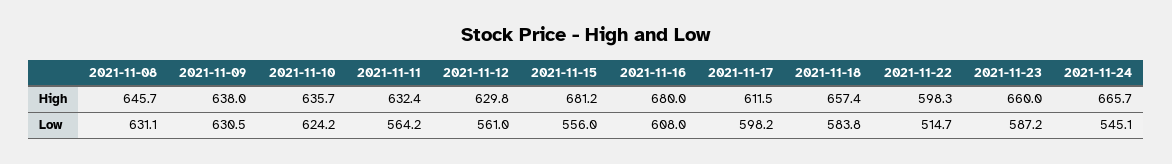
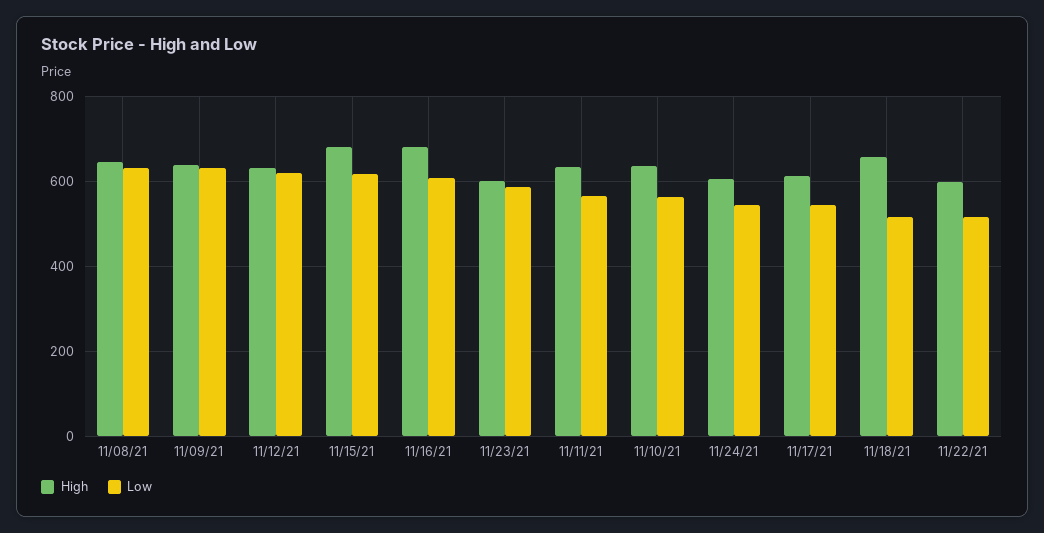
High, 2021-11-23: 660 -> 600
High, 2021-11-24: 665.7 -> 600
Low, 2021-11-10: 624.2 -> 560
Low, 2021-11-12: 561 -> 620
Low, 2021-11-15: 556 -> 620
Low, 2021-11-17: 598.2 -> 540
Low, 2021-11-18: 583.8 -> 520

